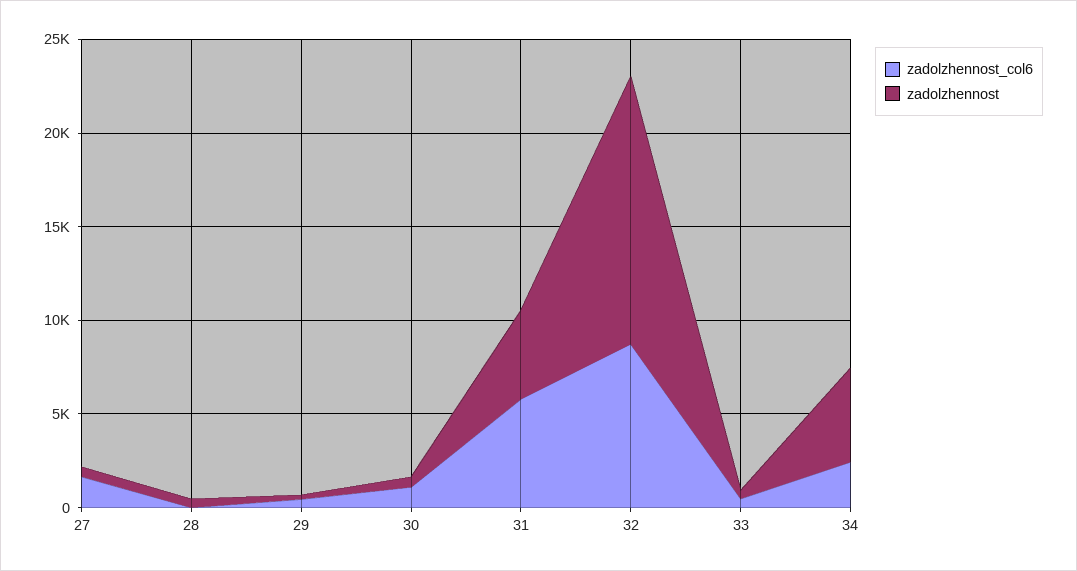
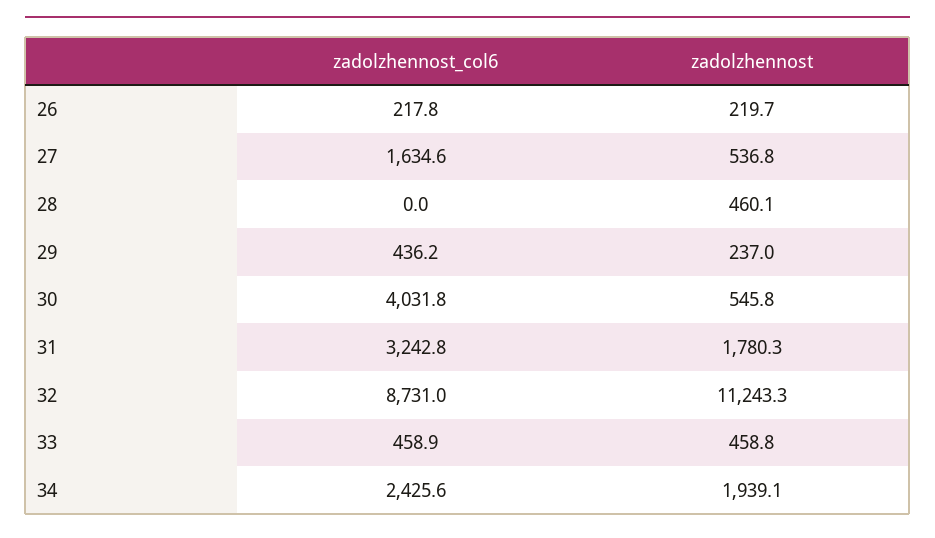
zadolzhennost_col6, 30: 1000 -> 4031.8
zadolzhennost_col6, 31: 6000 -> 3242.8
zadolzhennost, 31: 5000 -> 1780.3
zadolzhennost, 32: 14000 -> 11243.3
zadolzhennost, 34: 5000 -> 1939.1
zadolzhennost_col6, 26: none -> 217.8
zadolzhennost, 26: none -> 219.7

